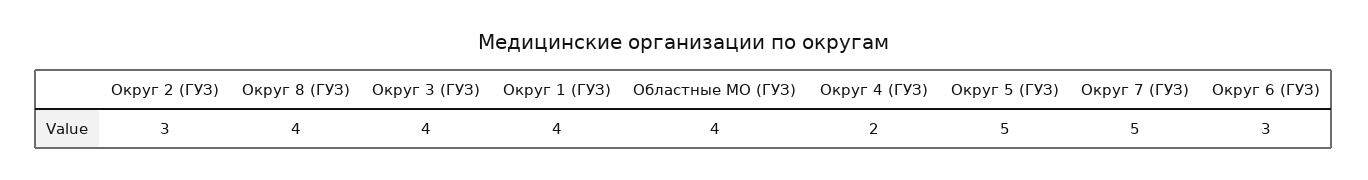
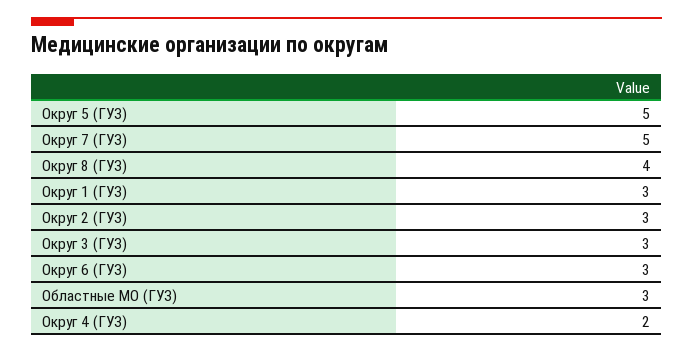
Округ 3 (ГУЗ): 4 -> 3
Округ 1 (ГУЗ): 4 -> 3
Областные МО (ГУЗ): 4 -> 3

